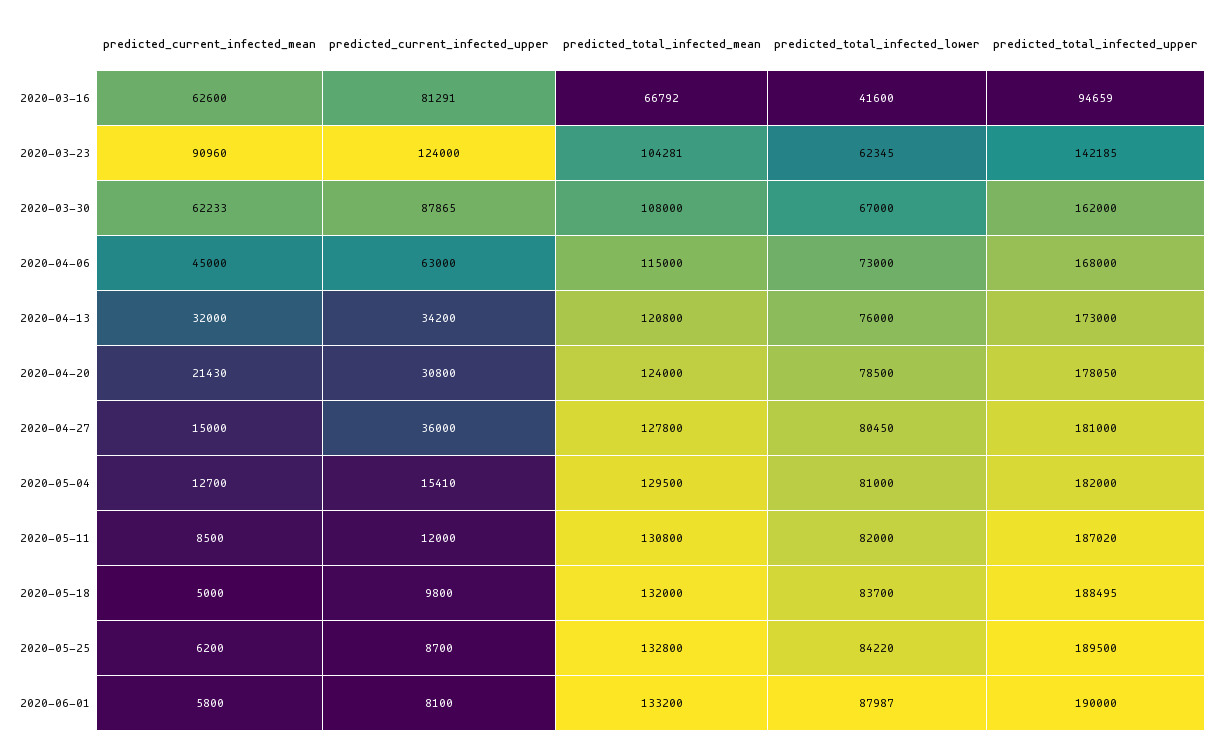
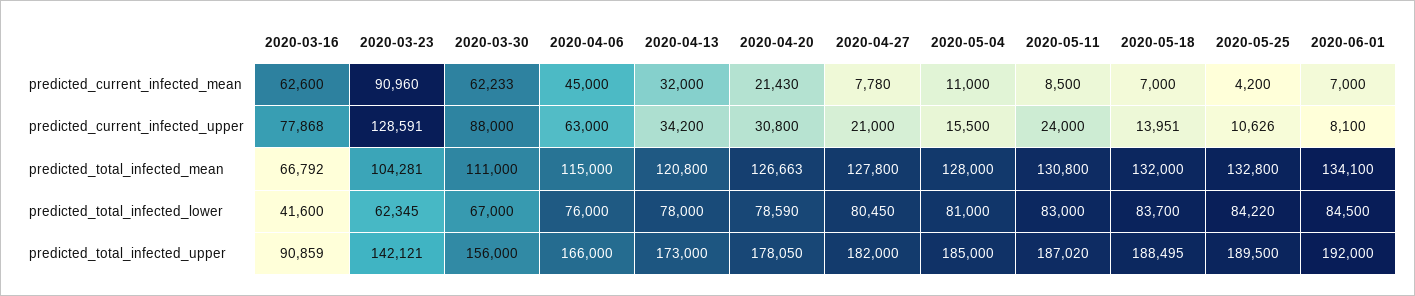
predicted_current_infected_upper, 2020-03-16: 81291 -> 77868
predicted_total_infected_upper, 2020-03-16: 94659 -> 90859
predicted_current_infected_upper, 2020-03-23: 124000 -> 128591
predicted_total_infected_upper, 2020-03-23: 142185 -> 142121
predicted_current_infected_upper, 2020-03-30: 87865 -> 88000
predicted_total_infected_mean, 2020-03-30: 108000 -> 111000
predicted_total_infected_upper, 2020-03-30: 162000 -> 156000
predicted_total_infected_lower, 2020-04-06: 73000 -> 76000
predicted_total_infected_upper, 2020-04-06: 168000 -> 166000
predicted_total_infected_lower, 2020-04-13: 76000 -> 78000
predicted_total_infected_mean, 2020-04-20: 124000 -> 126663
predicted_total_infected_lower, 2020-04-20: 78500 -> 78590
predicted_current_infected_mean, 2020-04-27: 15000 -> 7780
predicted_current_infected_upper, 2020-04-27: 36000 -> 21000
predicted_total_infected_upper, 2020-04-27: 181000 -> 182000
predicted_current_infected_mean, 2020-05-04: 12700 -> 11000
predicted_current_infected_upper, 2020-05-04: 15410 -> 15500
predicted_total_infected_mean, 2020-05-04: 129500 -> 128000
predicted_total_infected_upper, 2020-05-04: 182000 -> 185000
predicted_current_infected_upper, 2020-05-11: 12000 -> 24000
predicted_total_infected_lower, 2020-05-11: 82000 -> 83000
predicted_current_infected_mean, 2020-05-18: 5000 -> 7000
predicted_current_infected_upper, 2020-05-18: 9800 -> 13951
predicted_current_infected_mean, 2020-05-25: 6200 -> 4200
predicted_current_infected_upper, 2020-05-25: 8700 -> 10626
predicted_current_infected_mean, 2020-06-01: 5800 -> 7000
predicted_total_infected_mean, 2020-06-01: 133200 -> 134100
predicted_total_infected_lower, 2020-06-01: 87987 -> 84500
predicted_total_infected_upper, 2020-06-01: 190000 -> 192000

